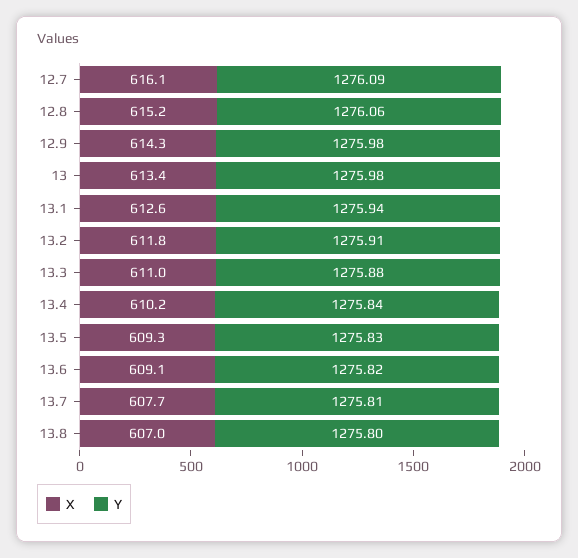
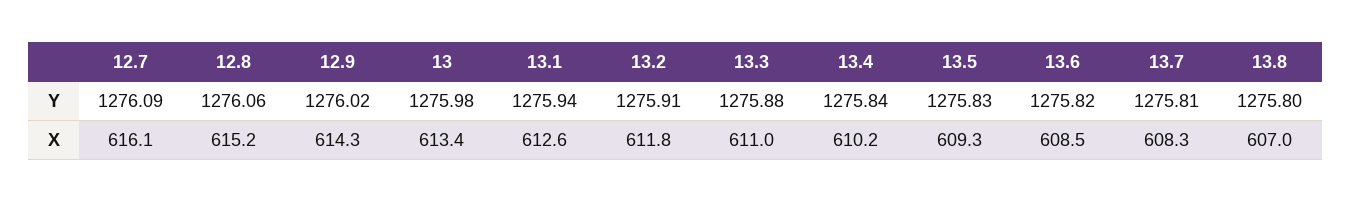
Y, 12.9: 1275.98 -> 1276.02
X, 13.6: 609.1 -> 608.5
X, 13.7: 607.7 -> 608.3

